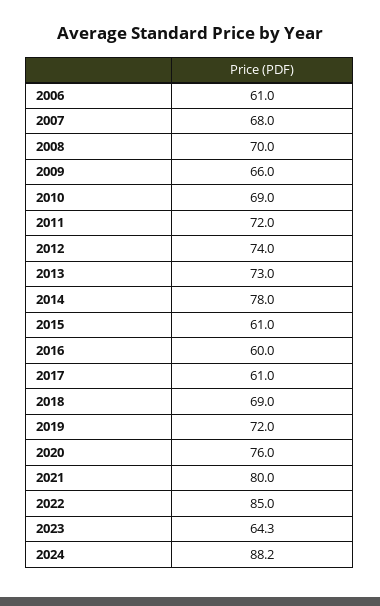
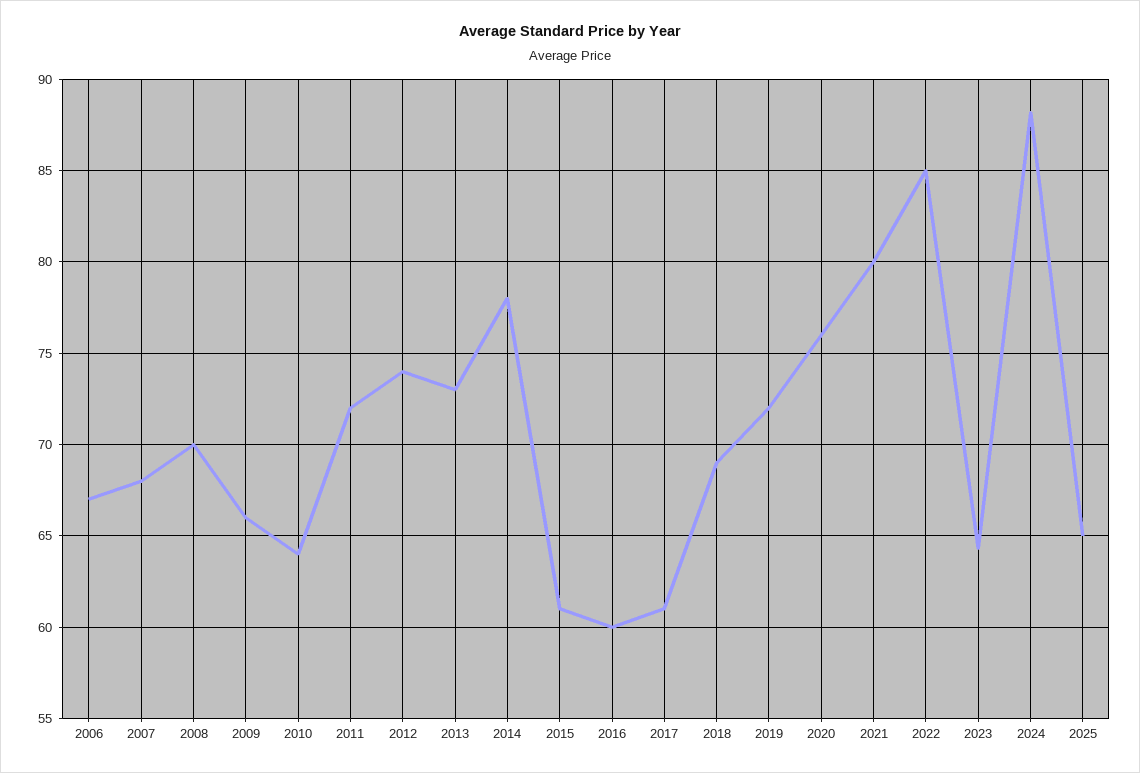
2006: 61 -> 67
2010: 69 -> 64
2025: none -> 65

